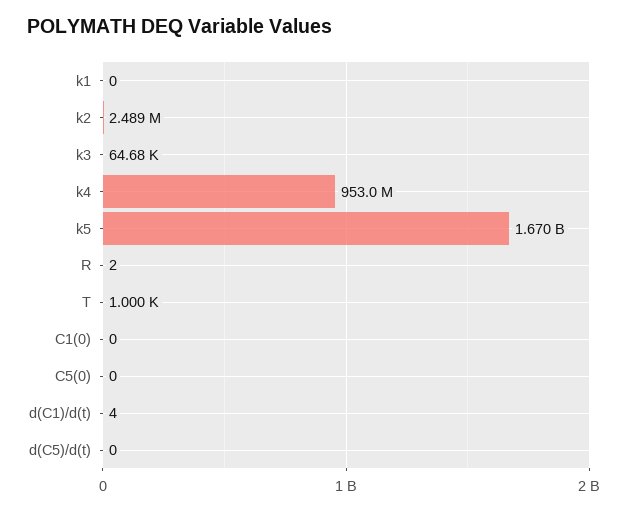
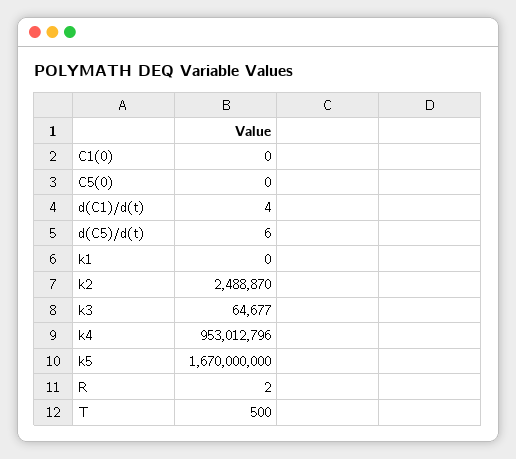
T: 1000 -> 500
d(C5)/d(t): 0 -> 6

